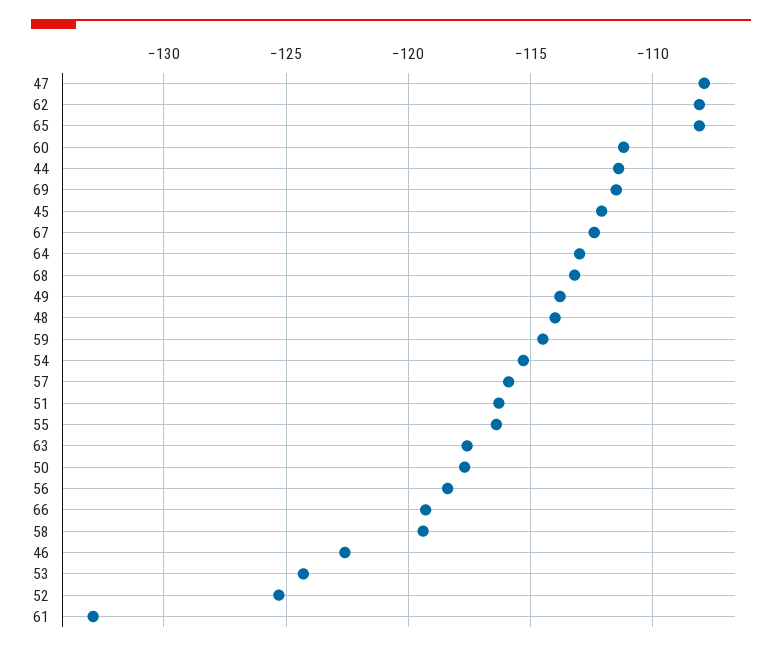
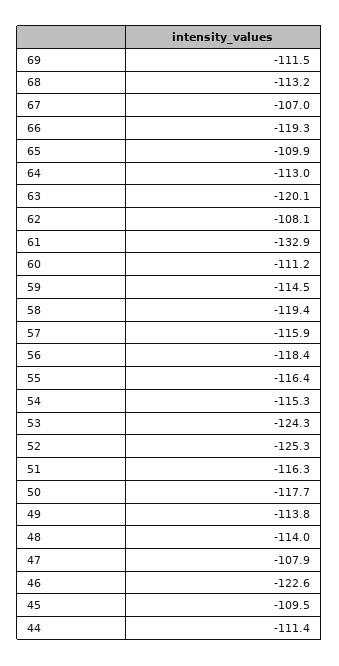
65: -108 -> -109.9
45: -112 -> -109.5
67: -112.5 -> -107
63: -117.5 -> -120.1

